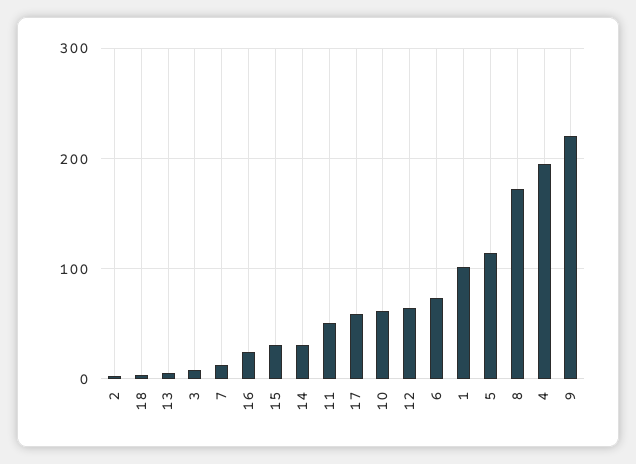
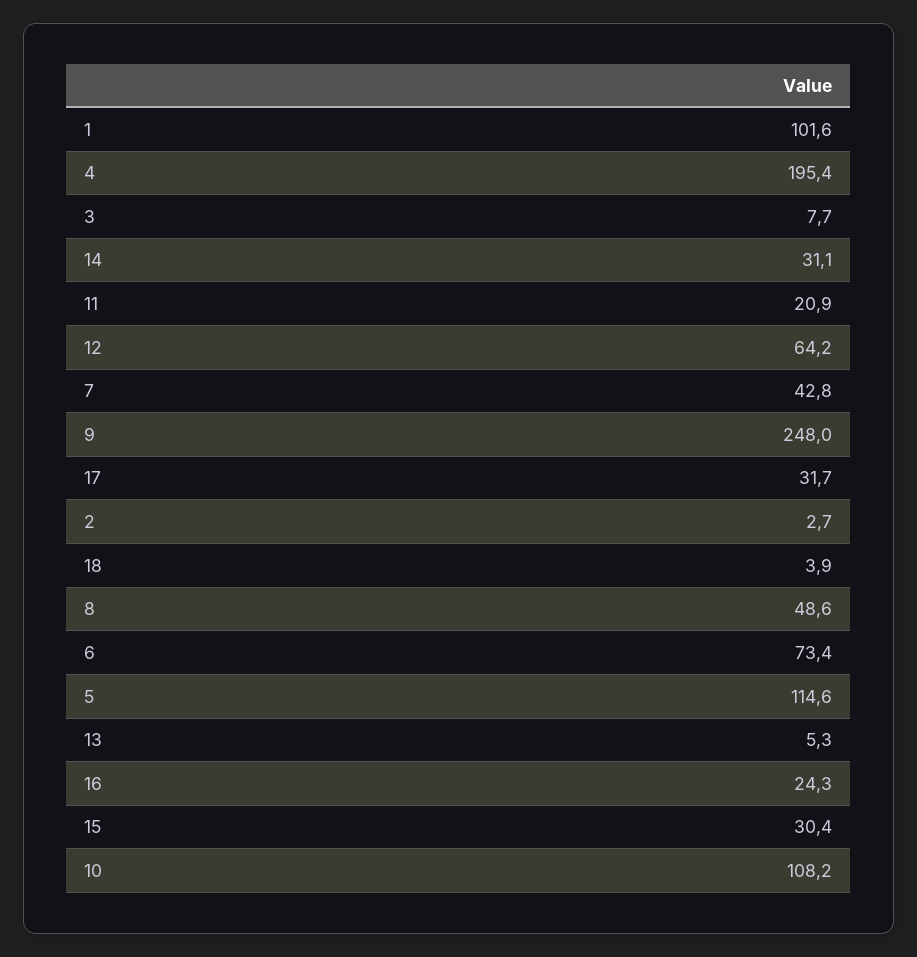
7: 10 -> 42.8
11: 50 -> 20.9
17: 60 -> 31.7
10: 60 -> 108.2
8: 170 -> 48.6
9: 220 -> 248

